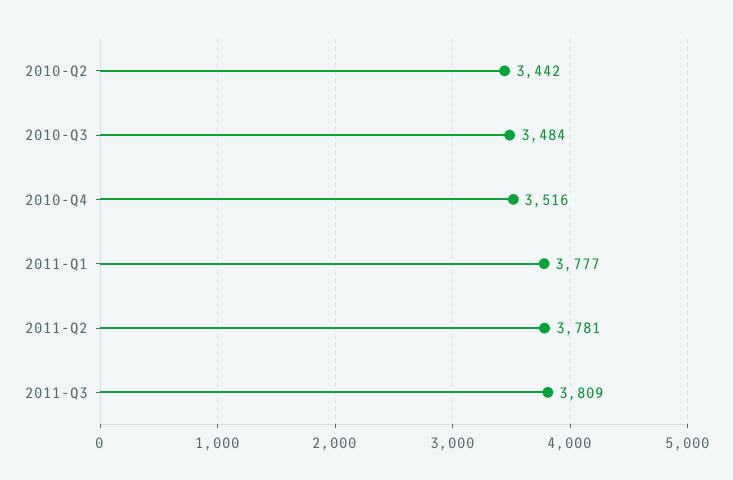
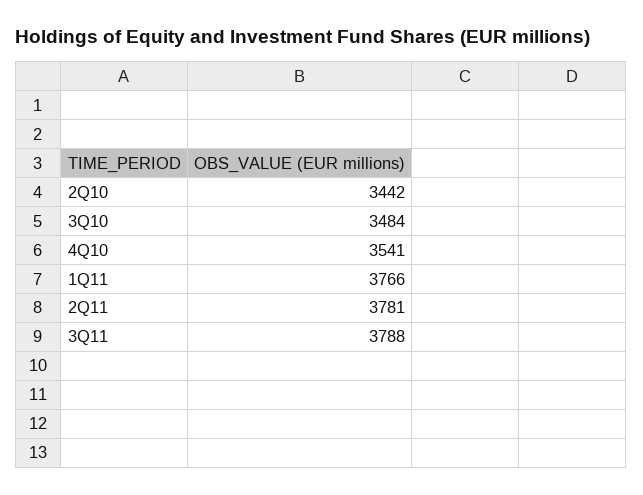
2010-Q4: 3516 -> 3541
2011-Q1: 3777 -> 3766
2011-Q3: 3809 -> 3788

